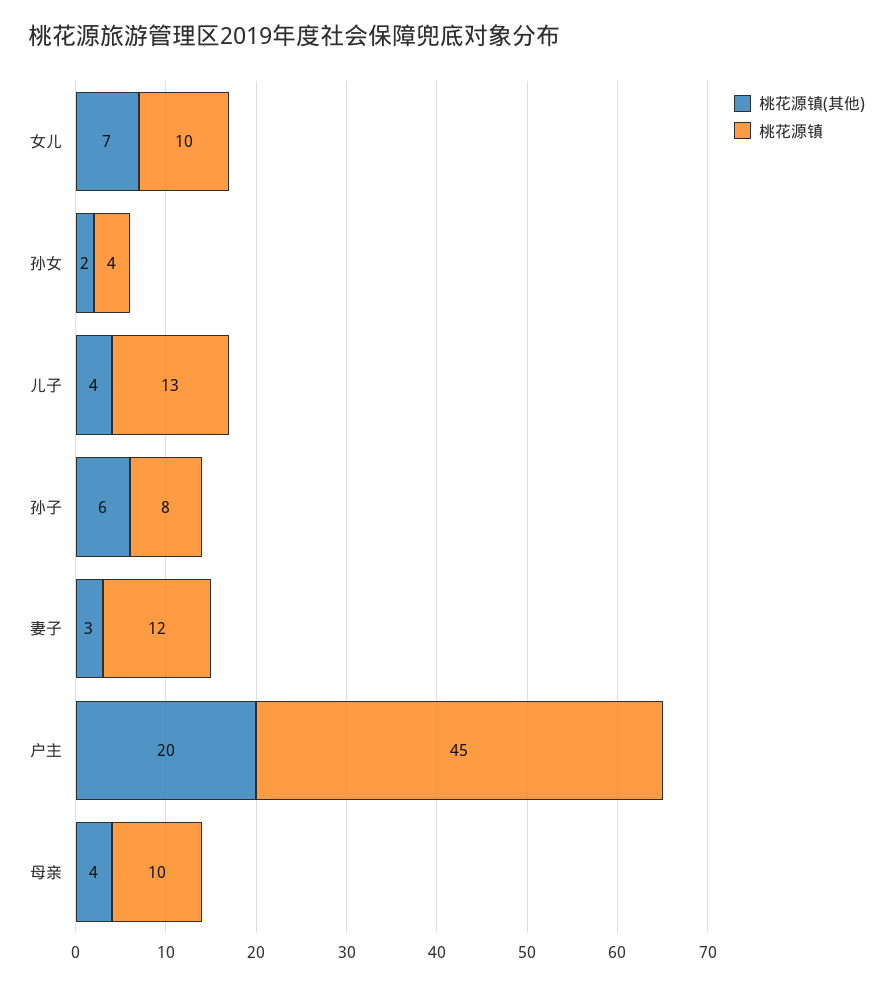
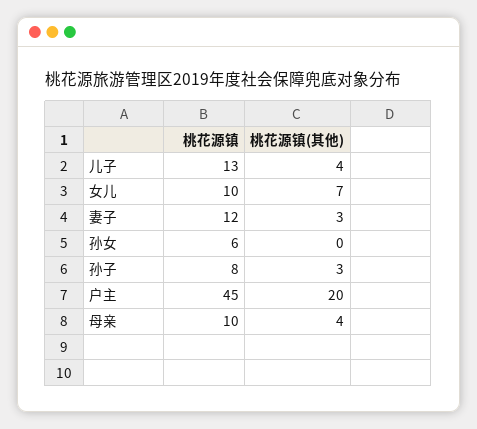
桃花源镇(其他), 孙女: 2 -> 0
桃花源镇, 孙女: 4 -> 6
桃花源镇(其他), 孙子: 6 -> 3

